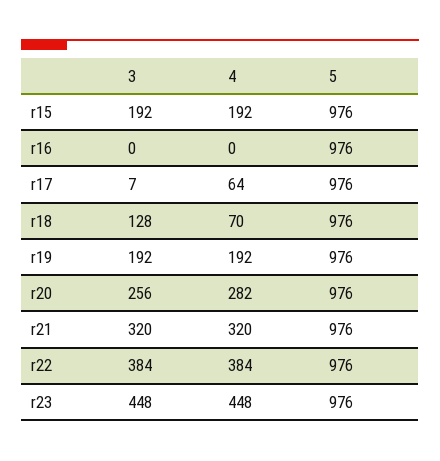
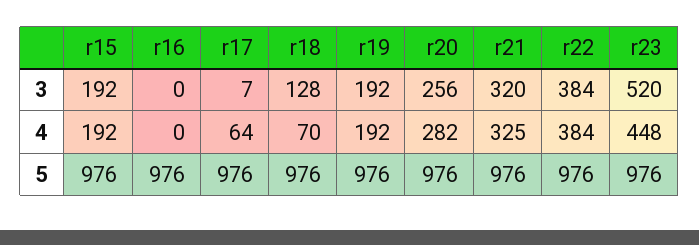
4, r21: 320 -> 325
3, r23: 448 -> 520

